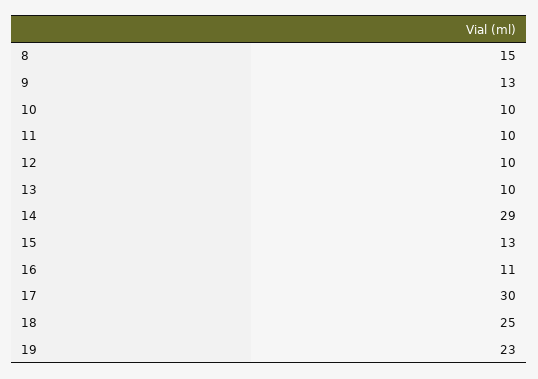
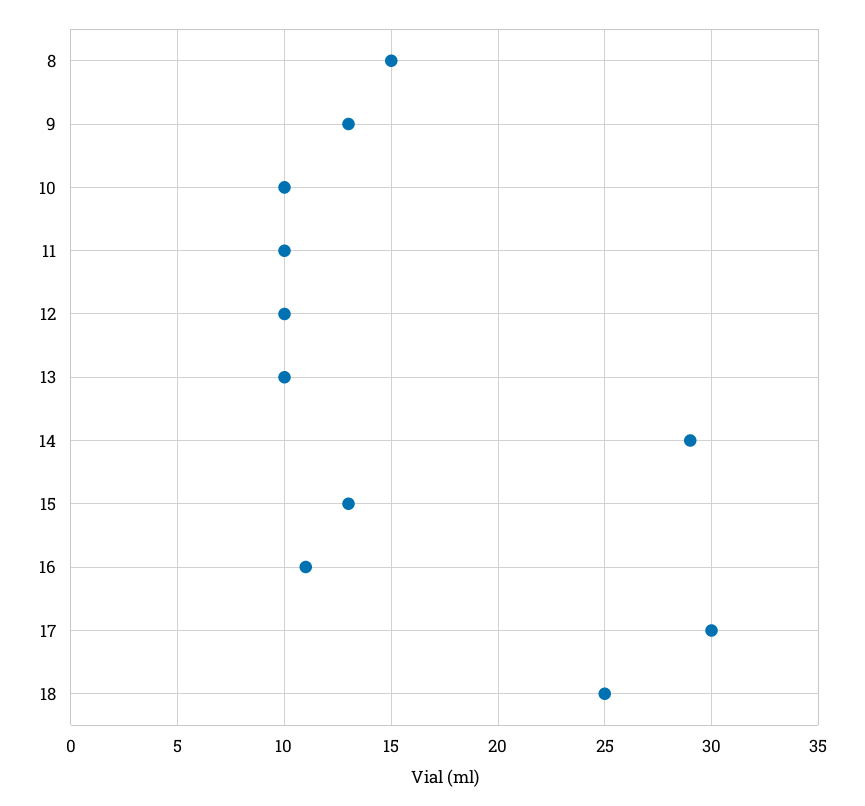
19: 23 -> none

